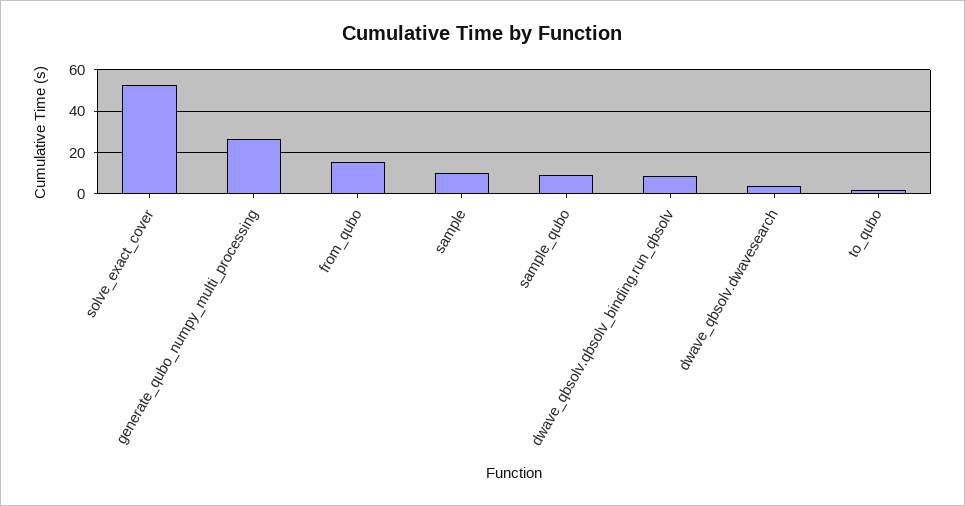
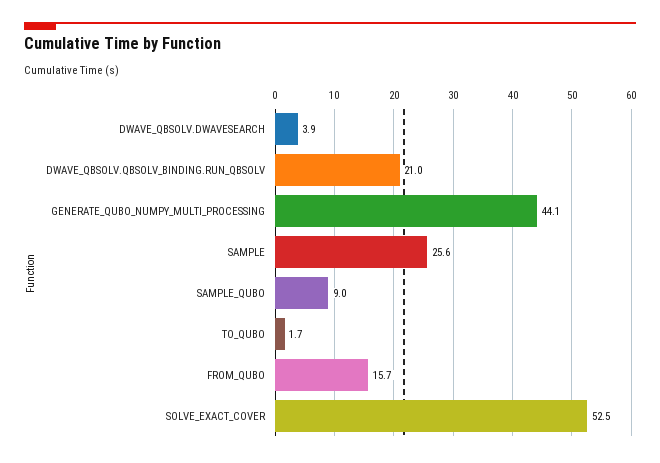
generate_qubo_numpy_multi_processing: 25 -> 44.1
sample: 10 -> 25.6
dwave_qbsolv.qbsolv_binding.run_qbsolv: 10 -> 21

